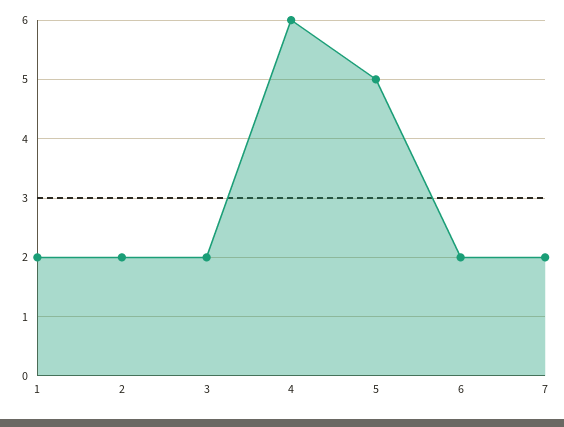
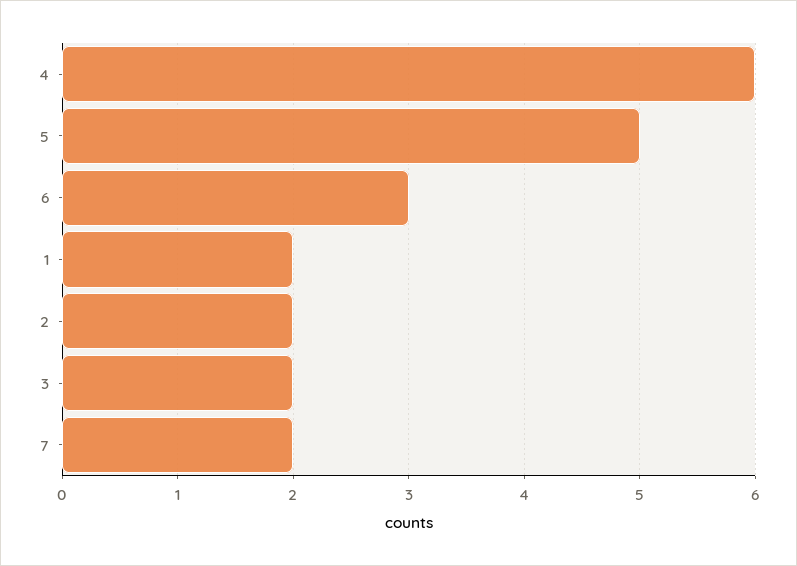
6: 2 -> 3

